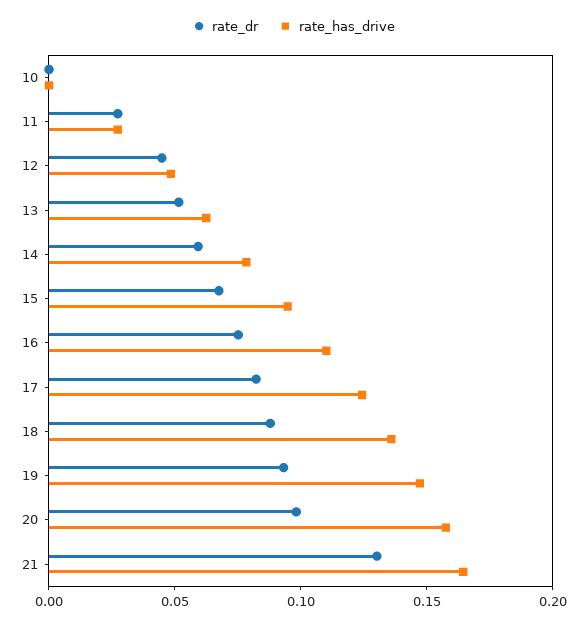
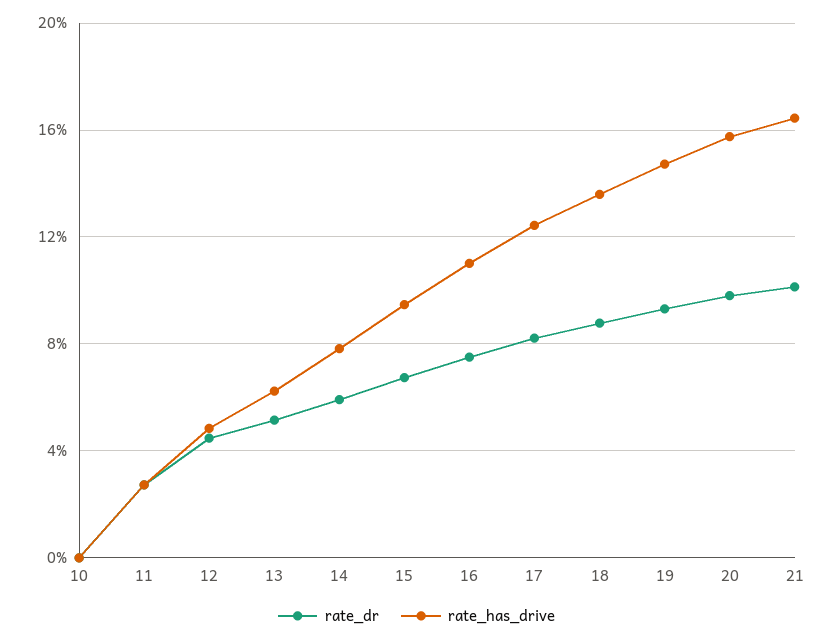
rate_dr, 21: 0.13 -> 0.1

